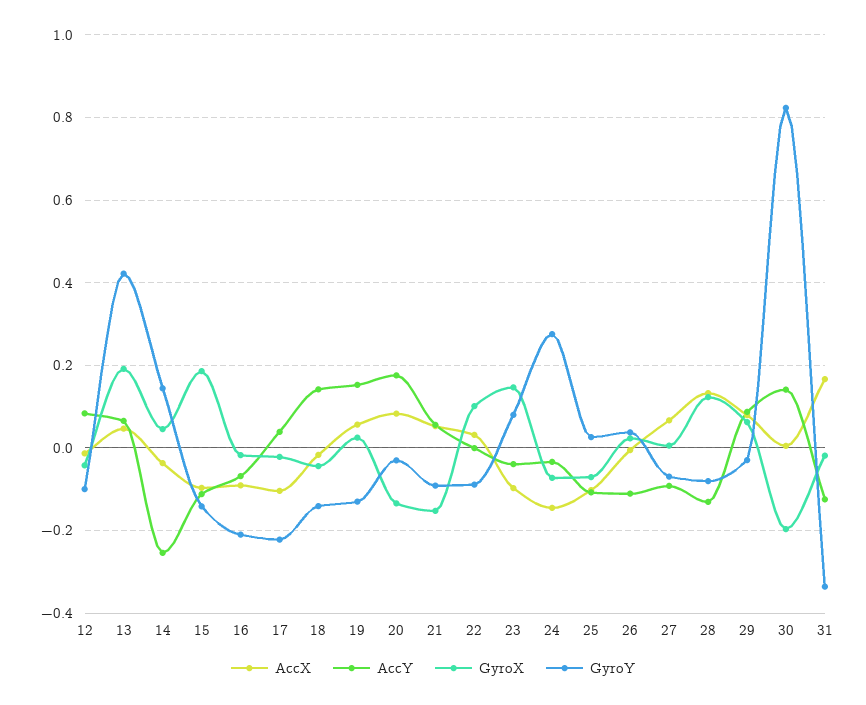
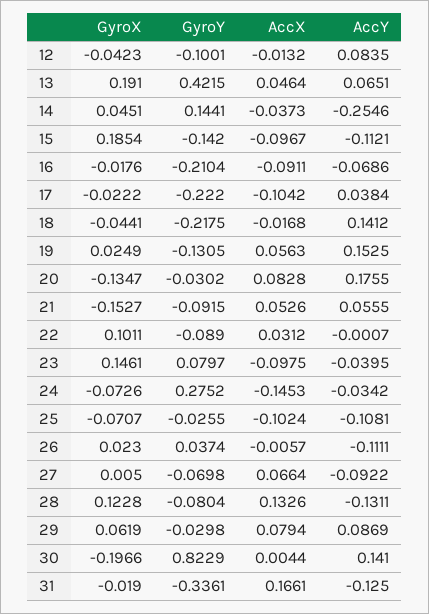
GyroY, 18: -0.14 -> -0.2175
GyroY, 25: 0.02 -> -0.0255

